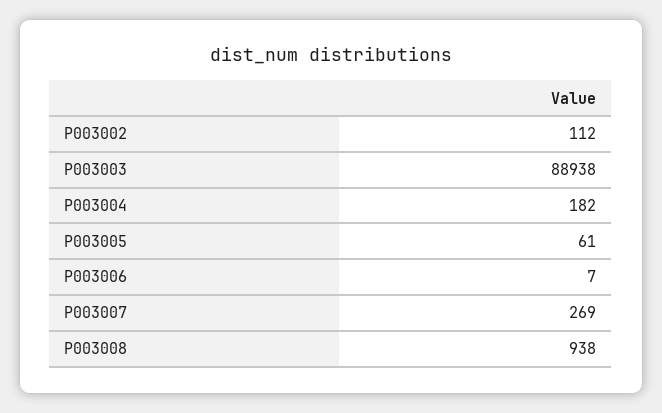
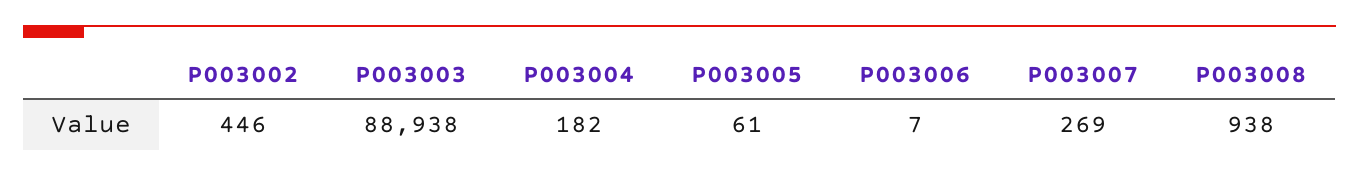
P003002: 112 -> 446

